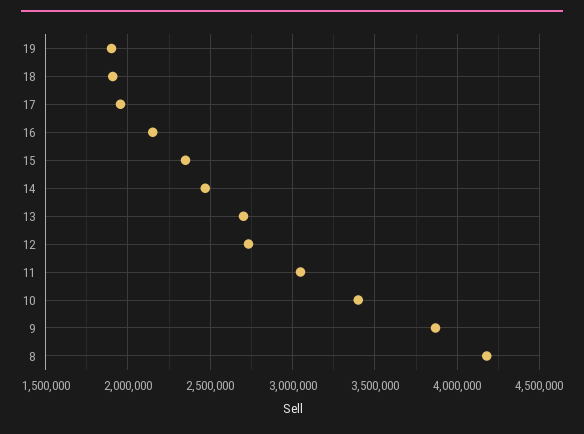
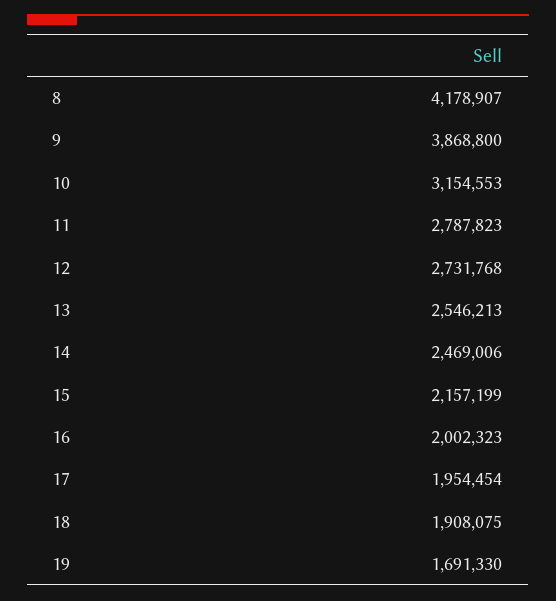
19: 1900000 -> 1691330
16: 2150000 -> 2002323
15: 2350000 -> 2157199
13: 2700000 -> 2546213
11: 3050000 -> 2787823
10: 3400000 -> 3154553

